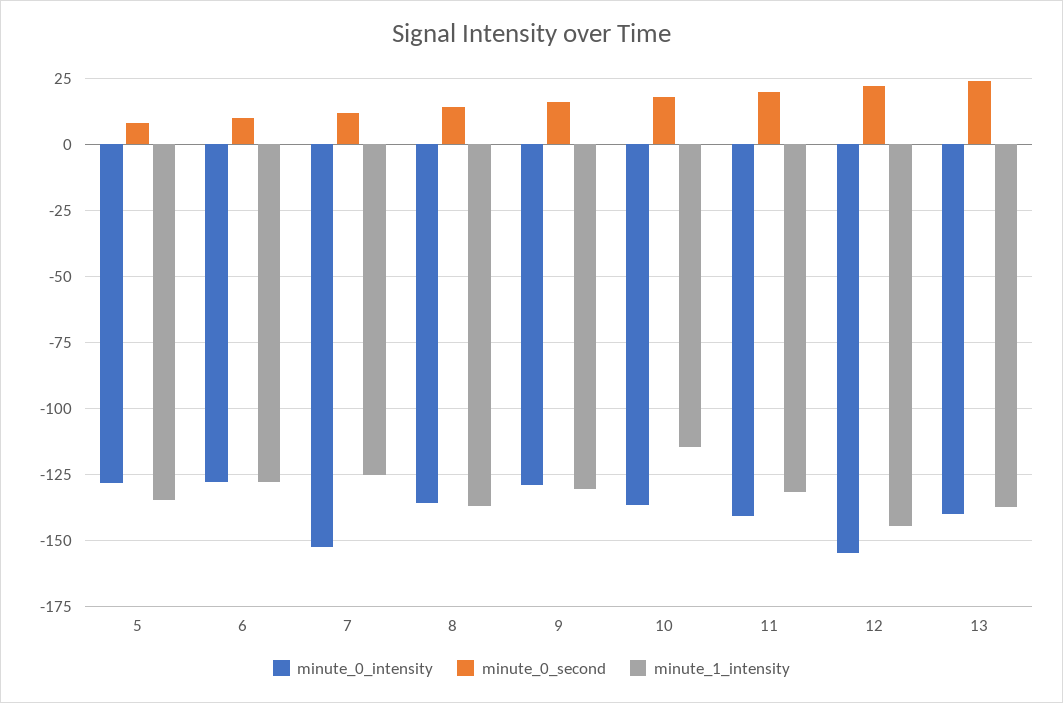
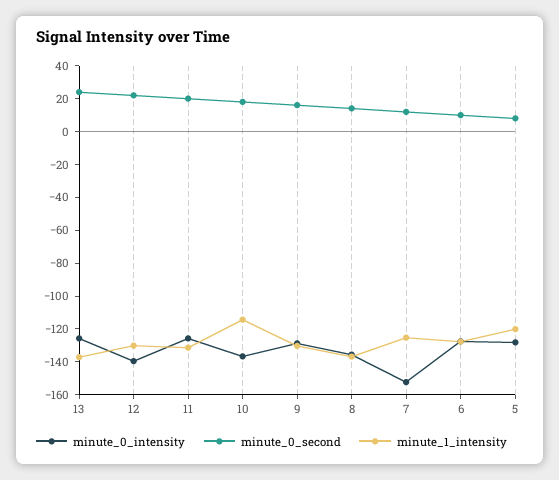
minute_1_intensity, 5: -135 -> -120
minute_0_intensity, 11: -140 -> -125
minute_0_intensity, 12: -155 -> -140
minute_1_intensity, 12: -145 -> -130
minute_0_intensity, 13: -140 -> -125

